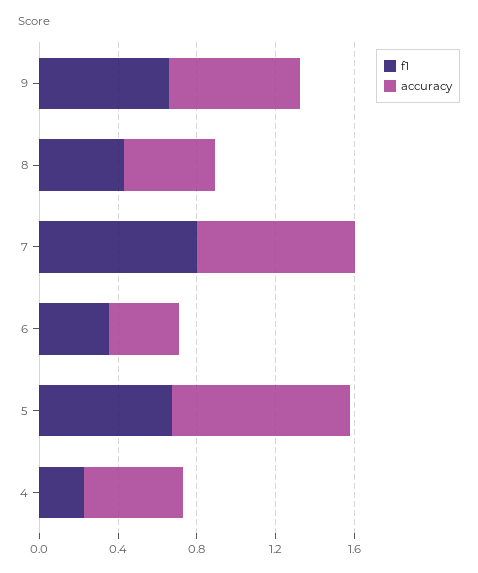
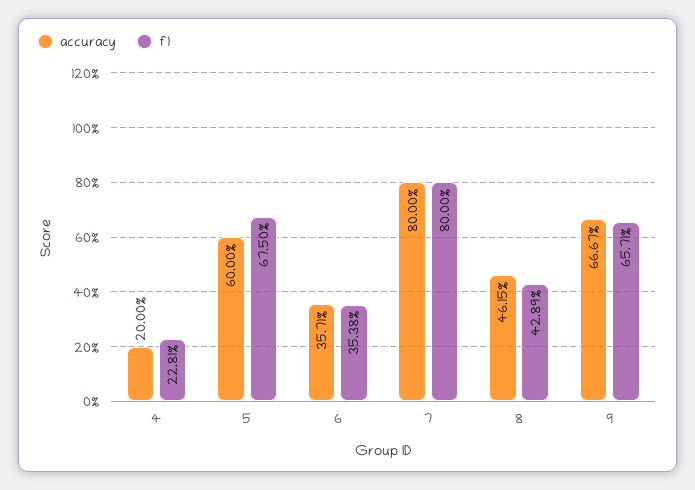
accuracy, 5: 0.9 -> 0.6
accuracy, 4: 0.5 -> 0.2

